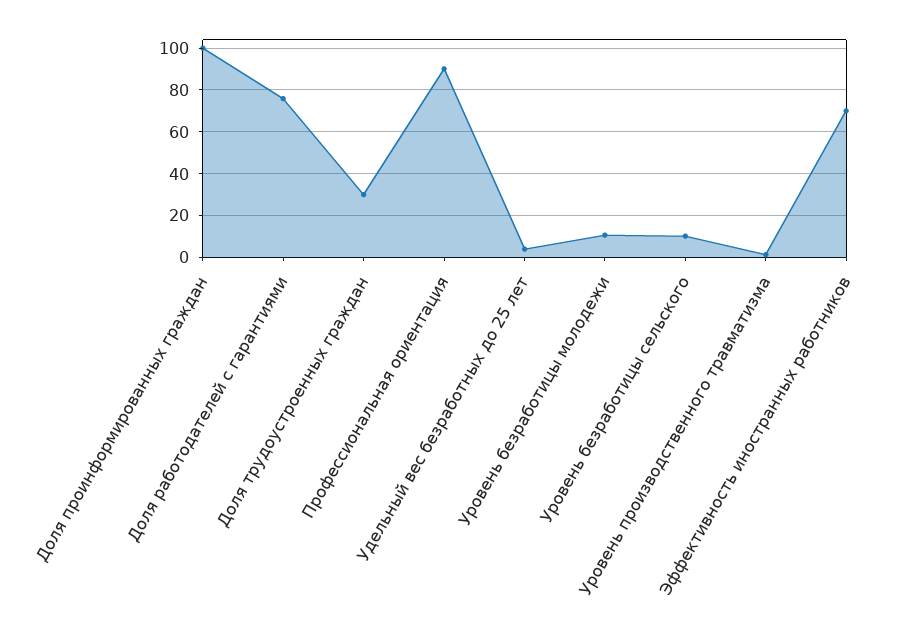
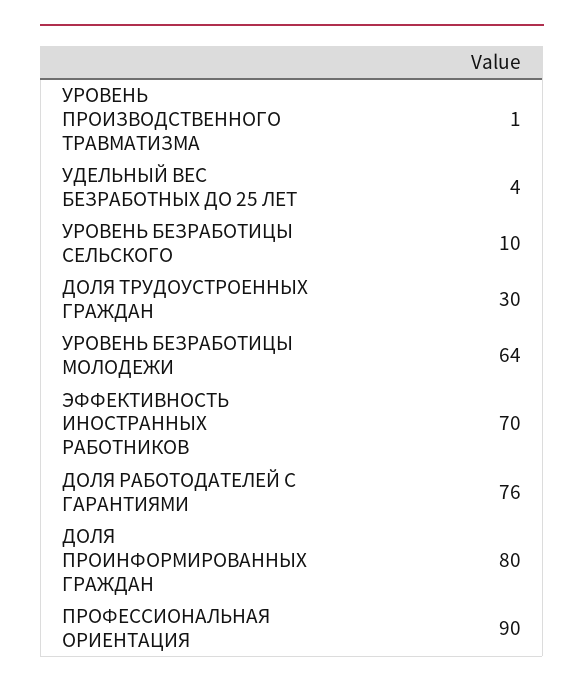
Доля проинформированных граждан: 100 -> 80
Уровень безработицы молодежи: 10 -> 64

